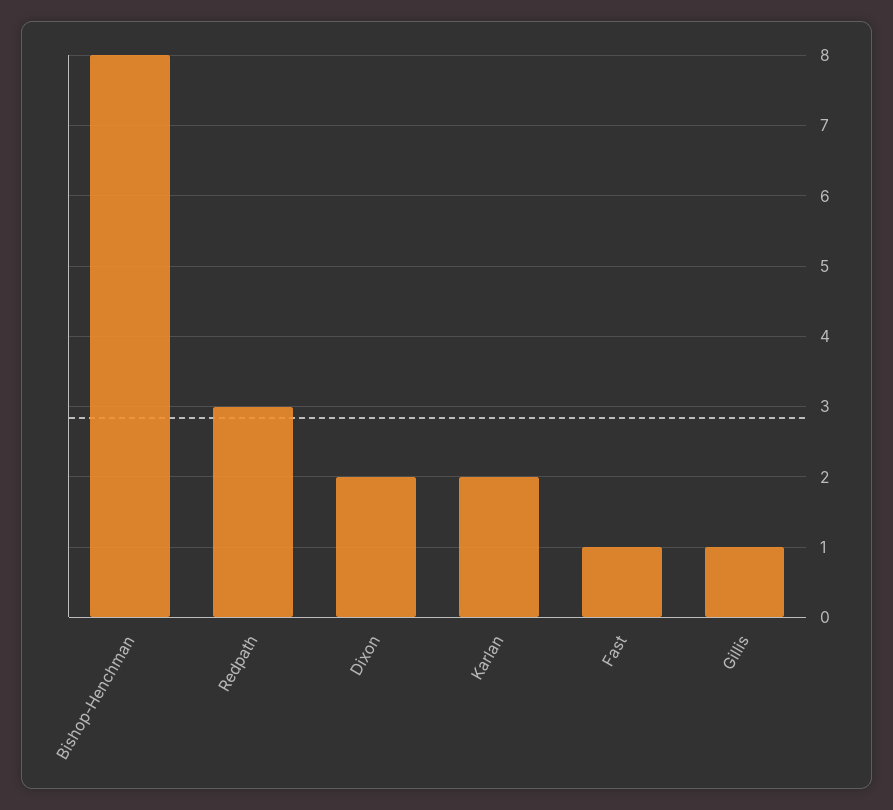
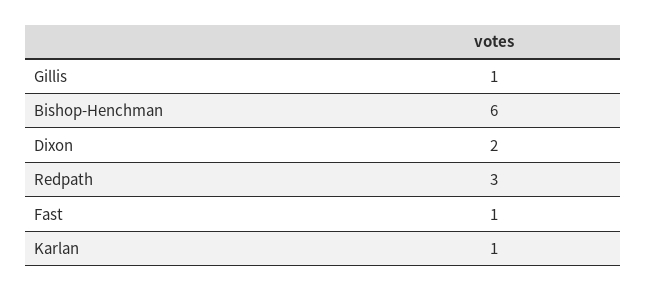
Bishop-Henchman: 8 -> 6
Karlan: 2 -> 1

